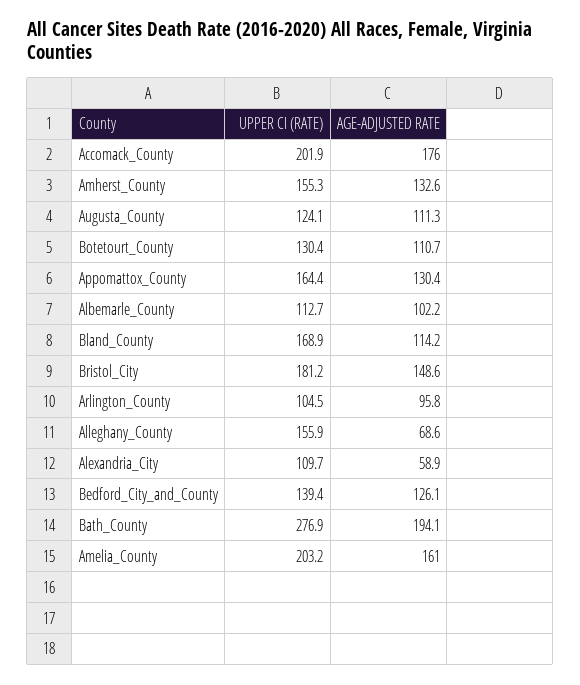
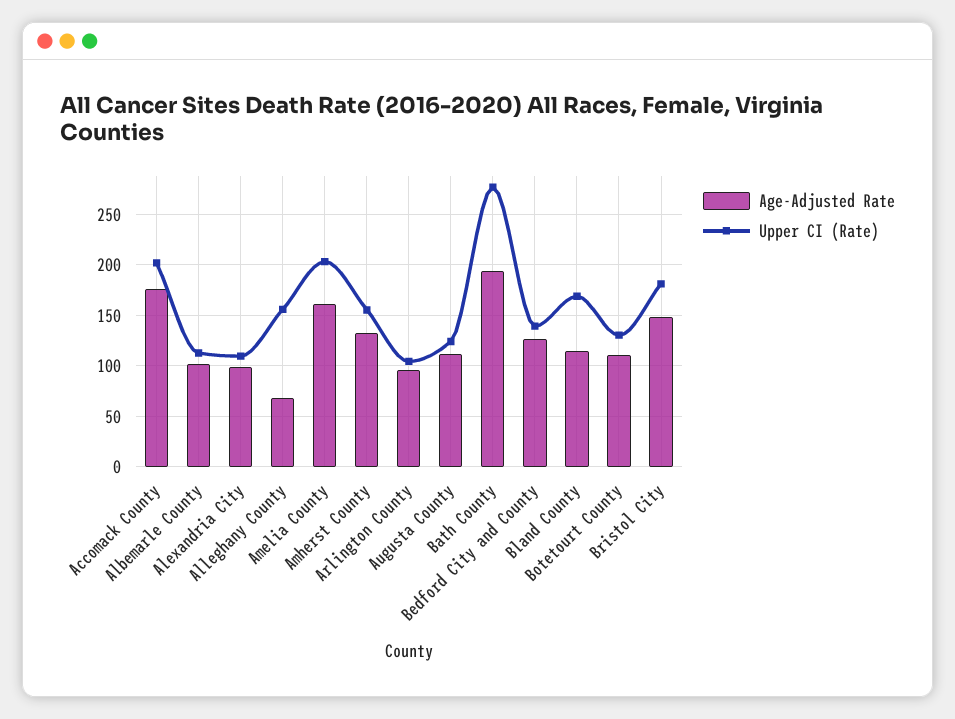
UPPER CI (RATE), Appomattox_County: 164.4 -> none
AGE-ADJUSTED RATE, Appomattox_County: 130.4 -> none
AGE-ADJUSTED RATE, Alexandria_City: 58.9 -> 100

